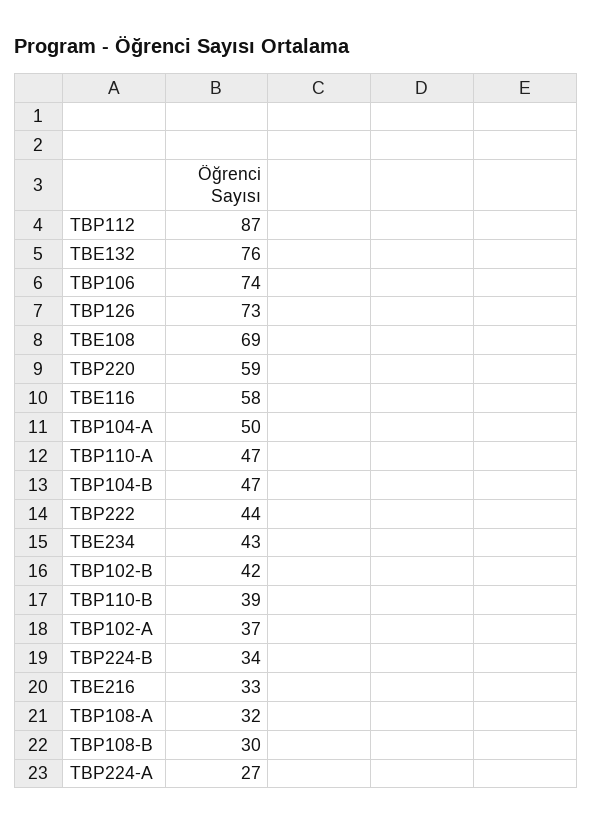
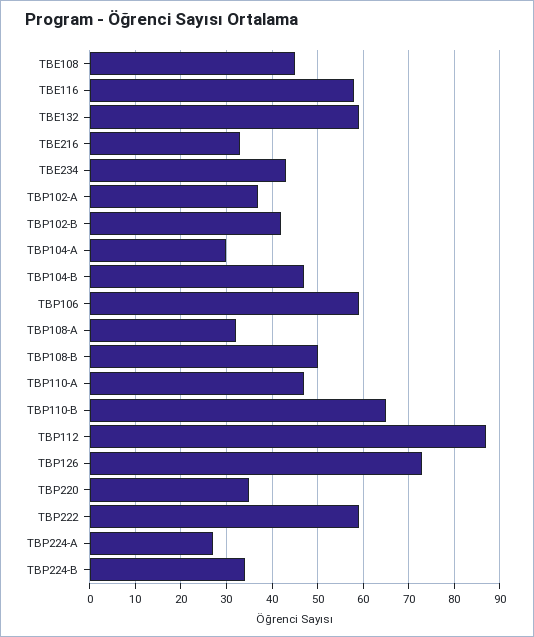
TBE132: 76 -> 60
TBP106: 74 -> 60
TBE108: 69 -> 45
TBP220: 59 -> 35
TBP104-A: 50 -> 30
TBP222: 44 -> 60
TBP110-B: 39 -> 65
TBP108-B: 30 -> 50

